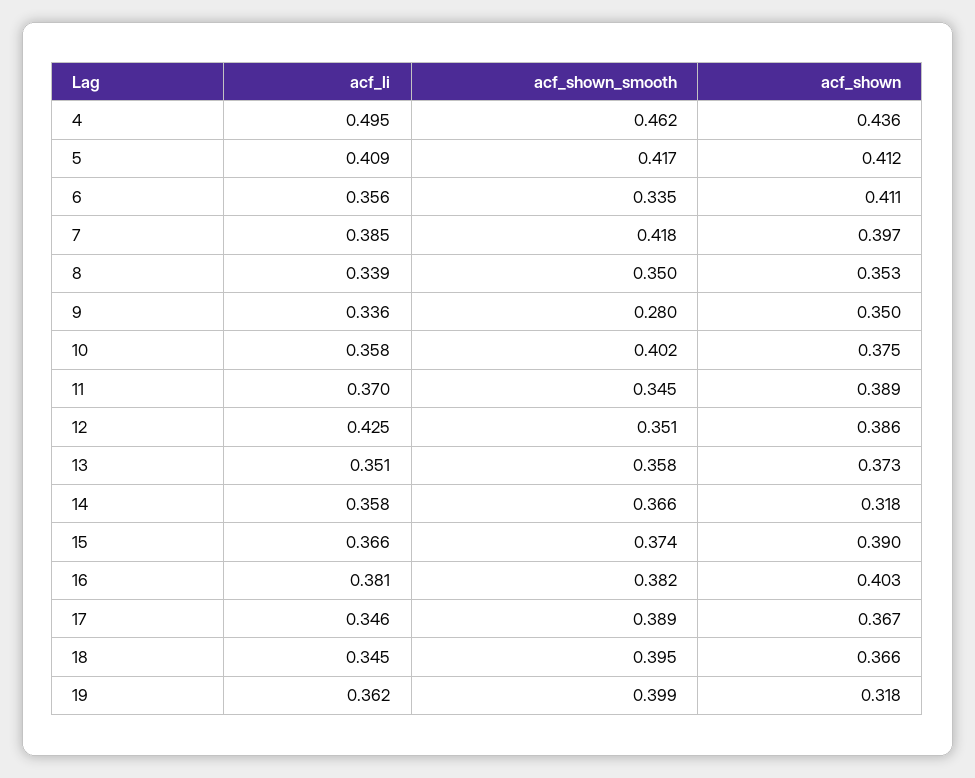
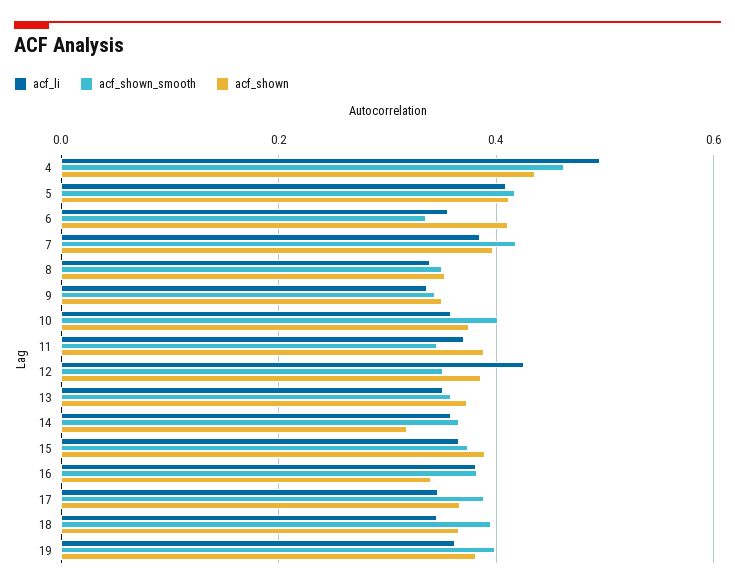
acf_shown_smooth, 9: 0.28 -> 0.34
acf_shown, 16: 0.403 -> 0.34
acf_shown, 19: 0.318 -> 0.38

